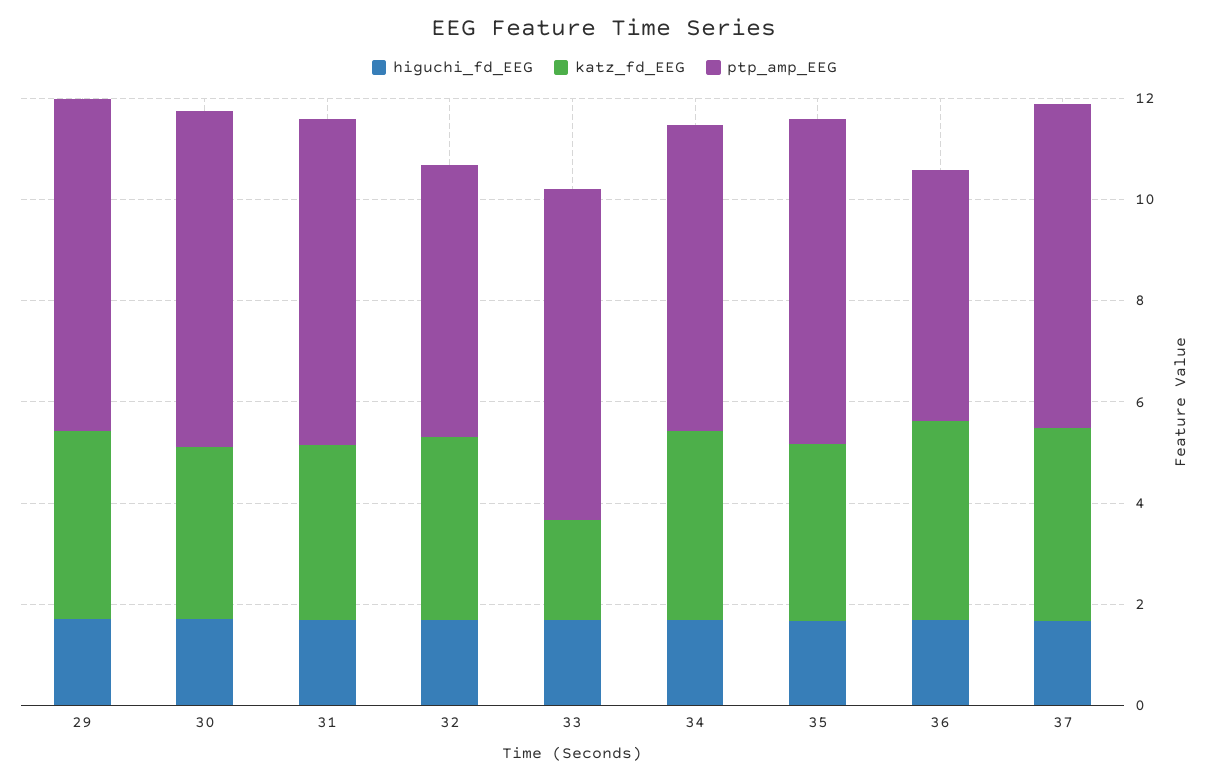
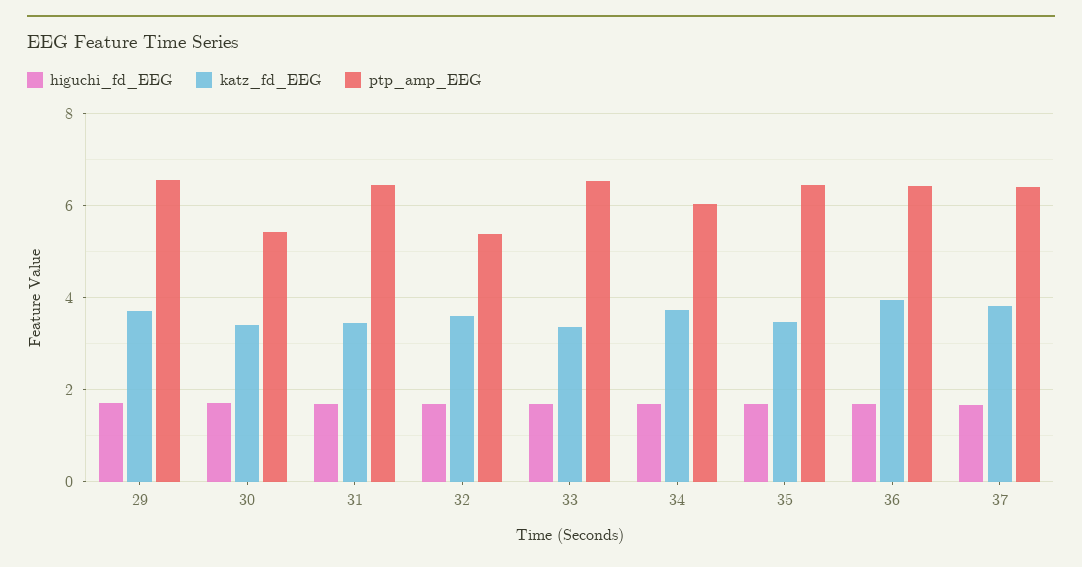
ptp_amp_EEG, 30: 6.5 -> 5.4
katz_fd_EEG, 33: 2 -> 3.4
ptp_amp_EEG, 36: 5 -> 6.4

